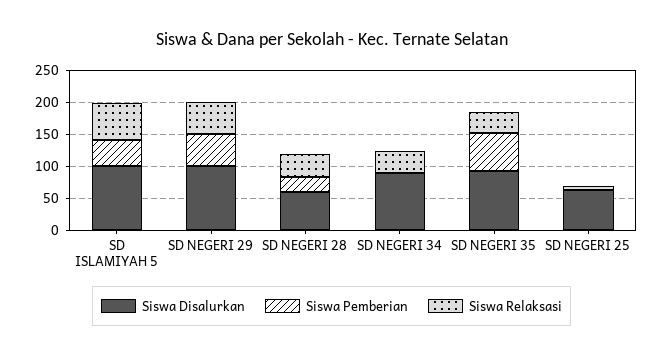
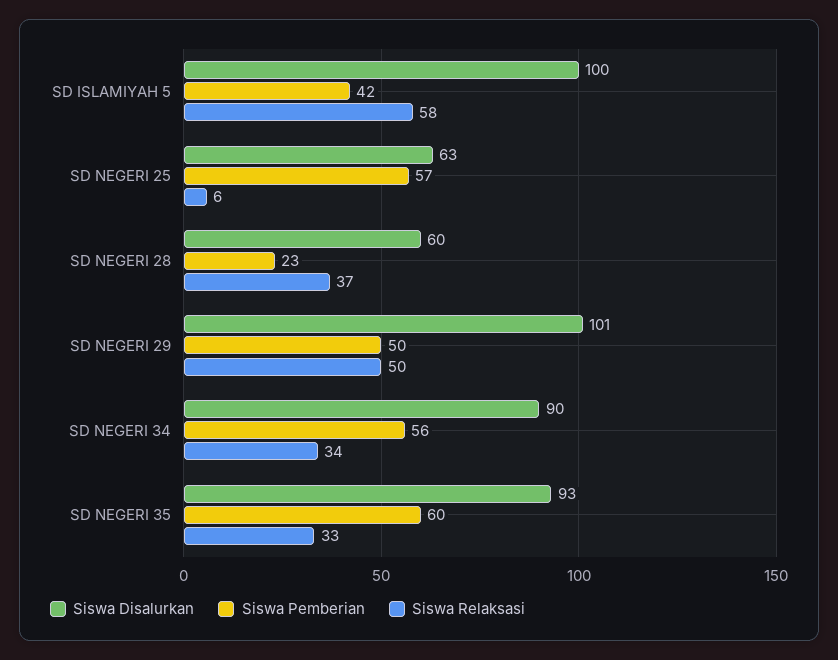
Siswa Pemberian, SD NEGERI 34: 0 -> 56
Siswa Pemberian, SD NEGERI 25: 0 -> 57

